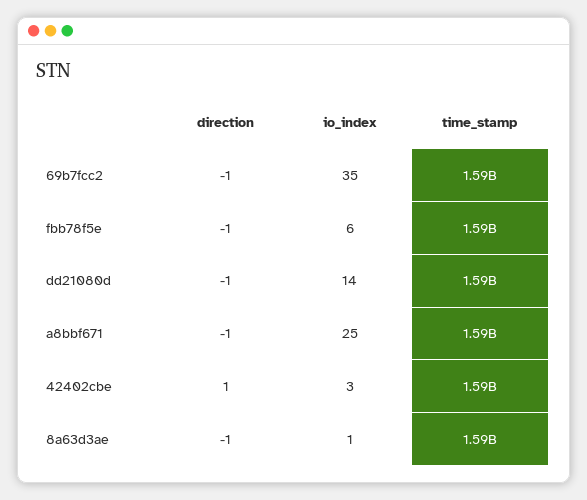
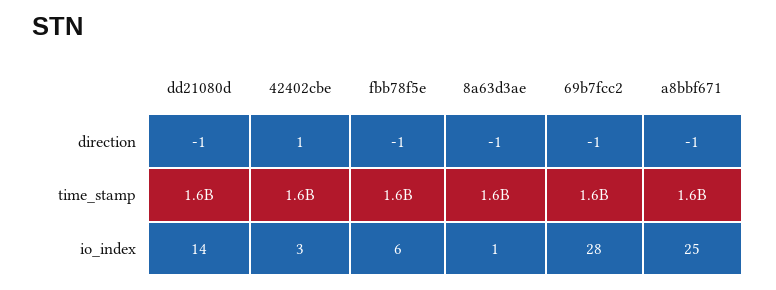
io_index, 69b7fcc2: 35 -> 28

